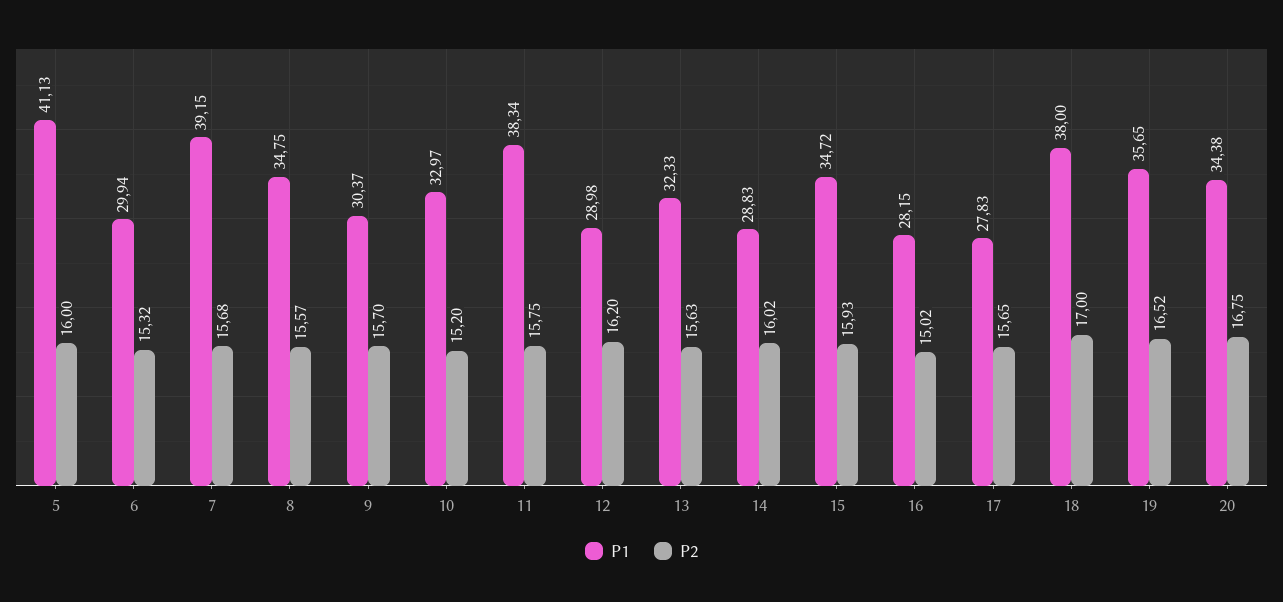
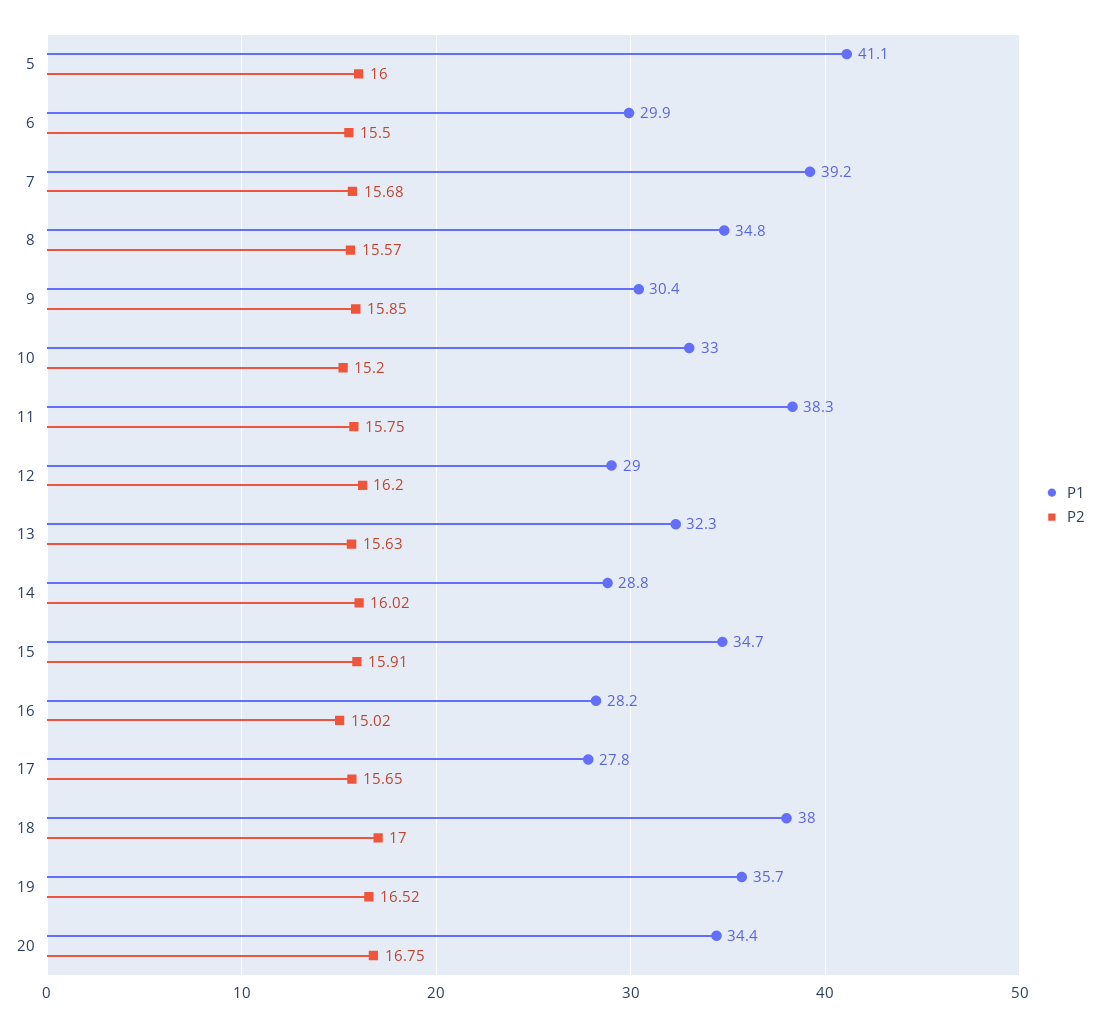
P2, 6: 15.32 -> 15.5
P2, 9: 15.7 -> 15.85
P2, 15: 15.93 -> 15.91

